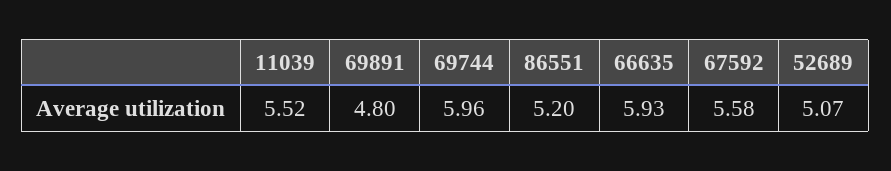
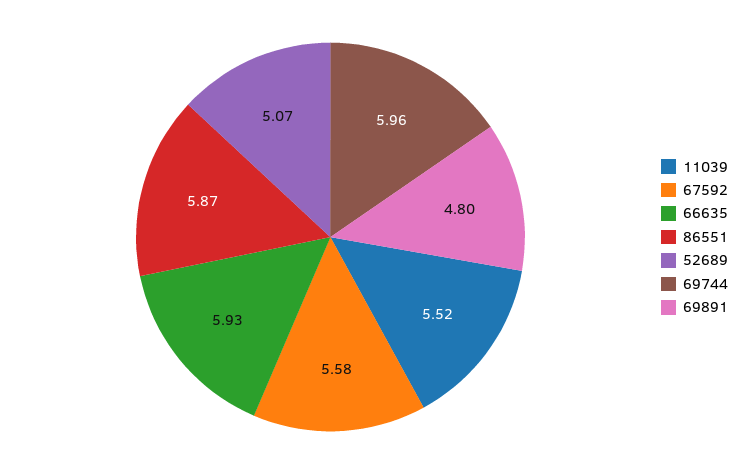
86551: 5.2 -> 5.87

